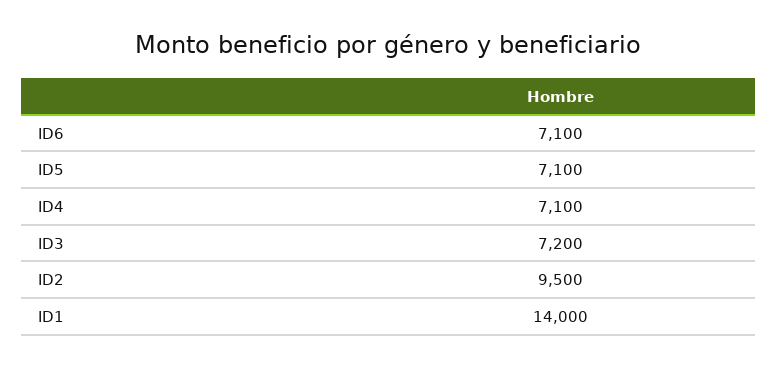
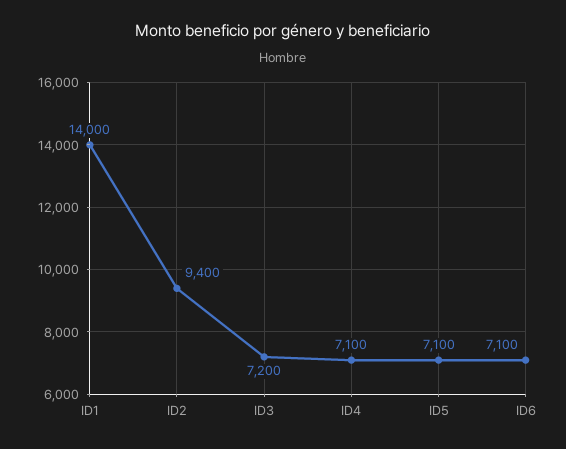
ID2: 9500 -> 9400

